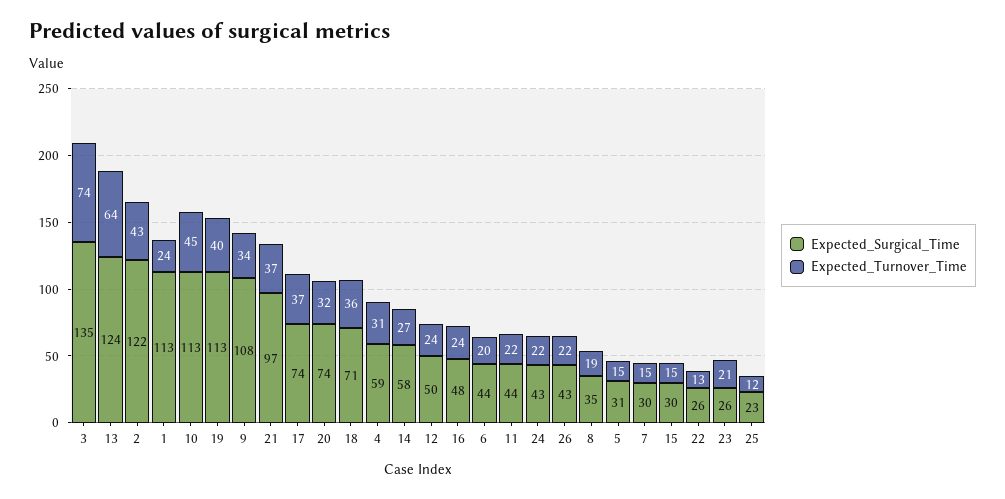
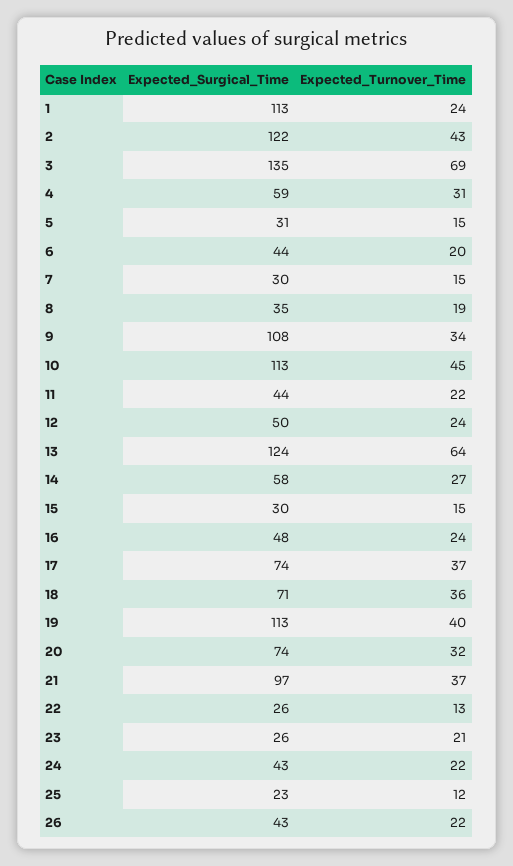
Expected_Turnover_Time, 3: 74 -> 69

